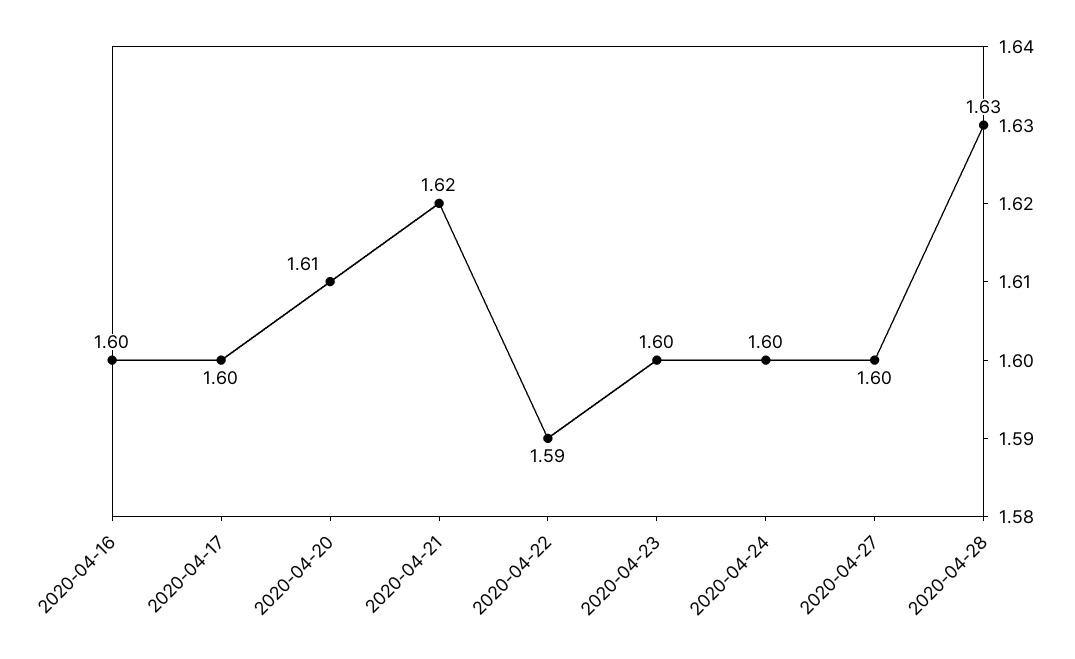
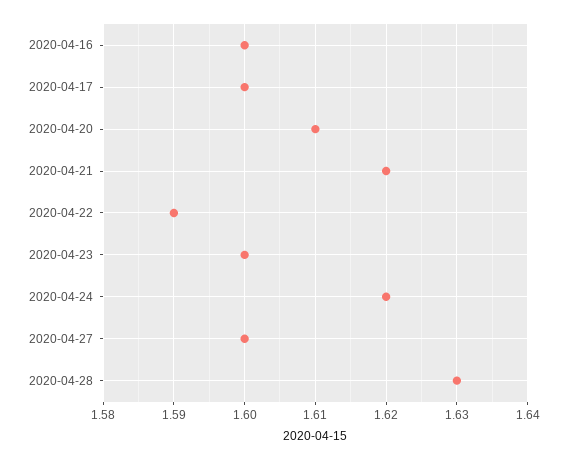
2020-04-24: 1.6 -> 1.62

